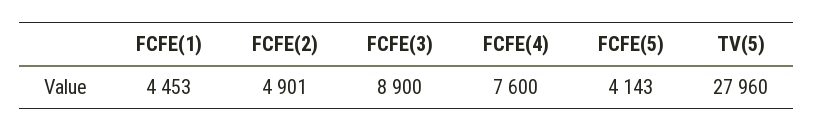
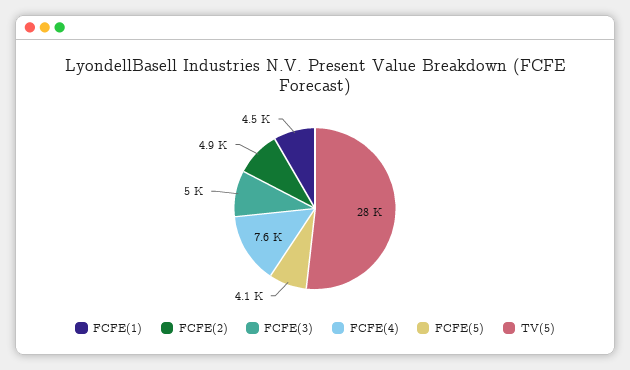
FCFE(3): 8900 -> 5000

